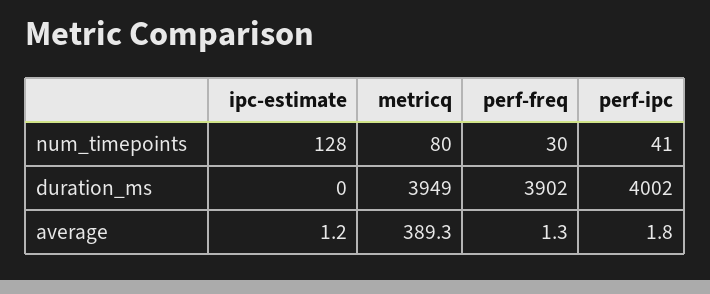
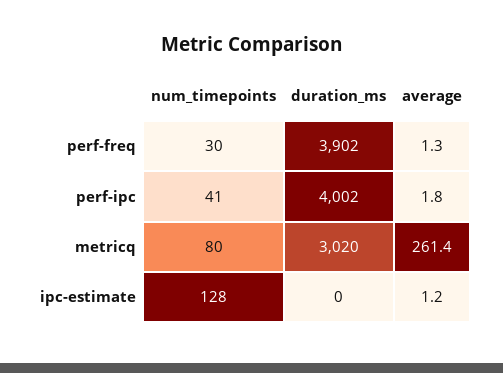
metricq, duration_ms: 3949 -> 3020
metricq, average: 389.3 -> 261.4

